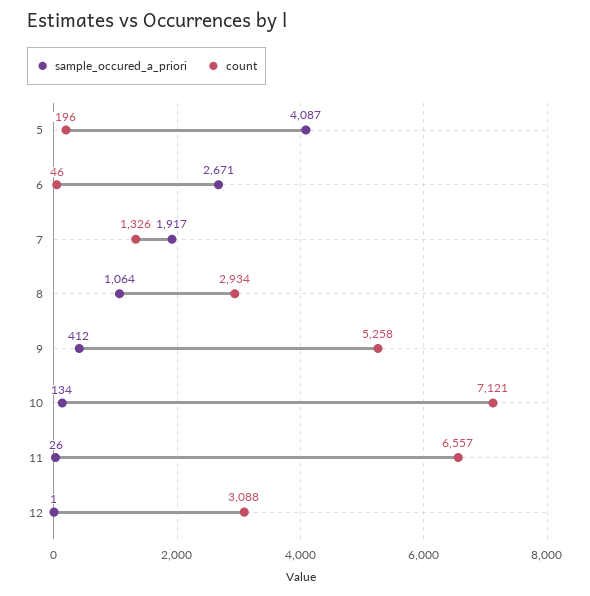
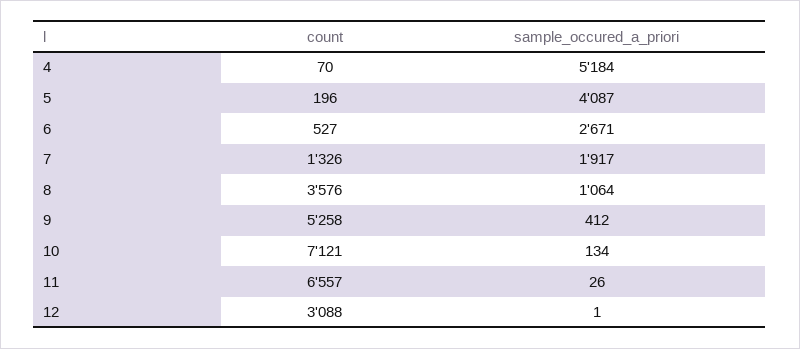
count, 6: 46 -> 527
count, 8: 2934 -> 3576
count, 4: none -> 70
sample_occured_a_priori, 4: none -> 5184

